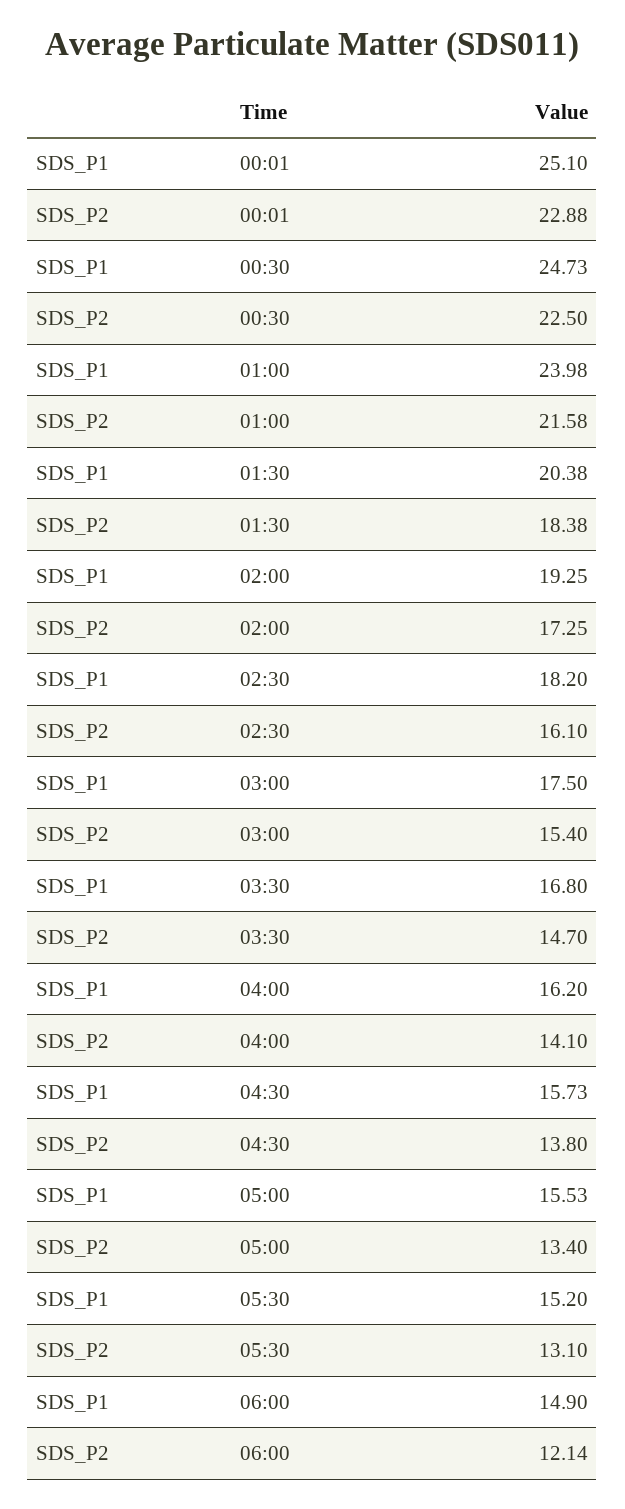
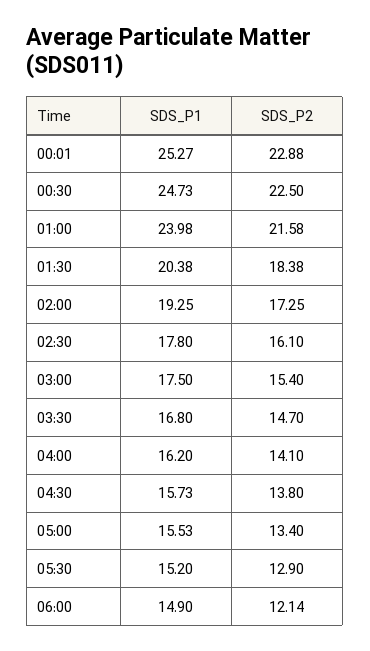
SDS_P1, 00:01: 25.1 -> 25.27
SDS_P1, 02:30: 18.2 -> 17.8
SDS_P2, 05:30: 13.1 -> 12.9

